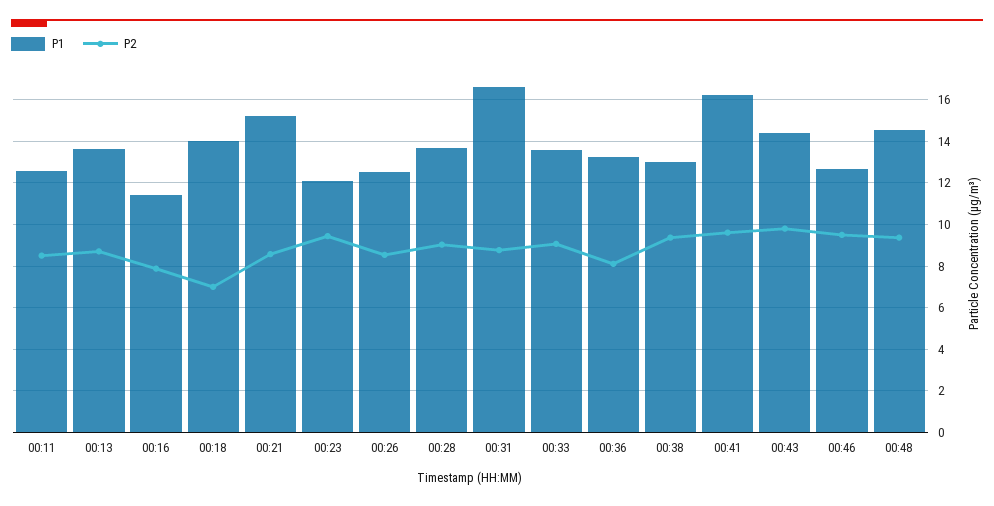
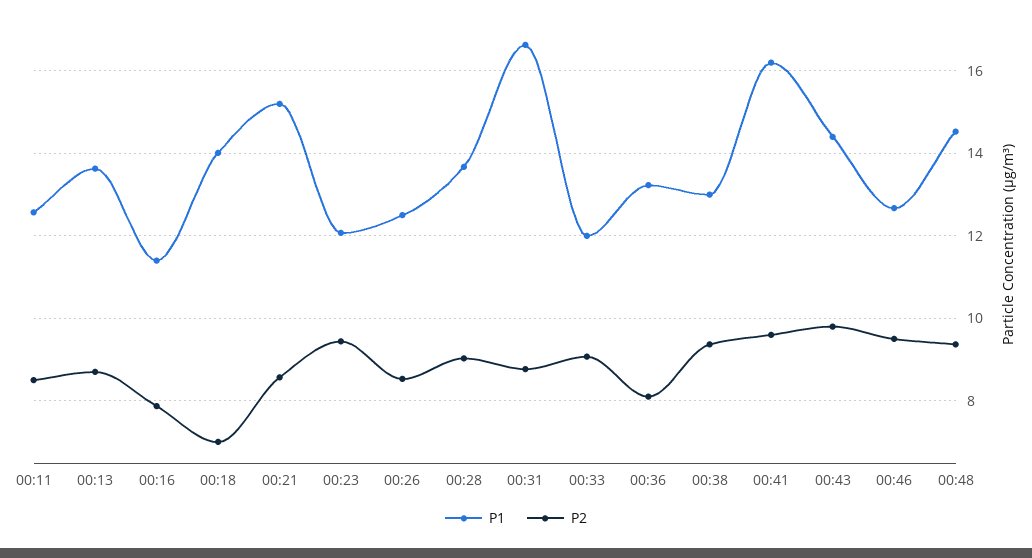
P1, 00:33: 13.5 -> 12

